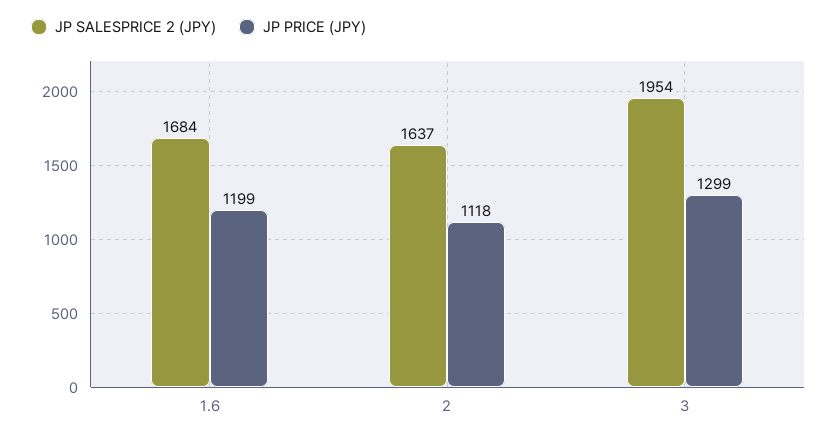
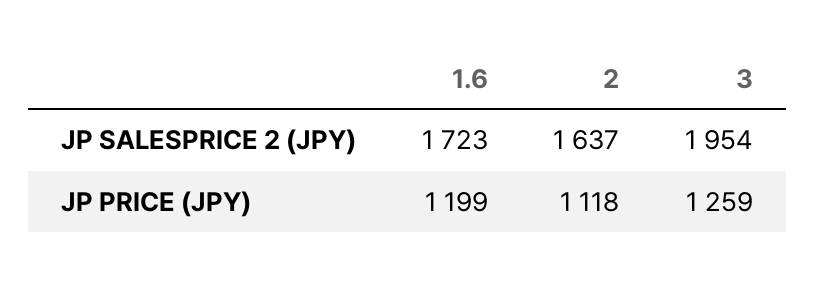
JP SALESPRICE 2 (JPY), 1.6: 1684 -> 1723
JP PRICE (JPY), 3: 1299 -> 1259

